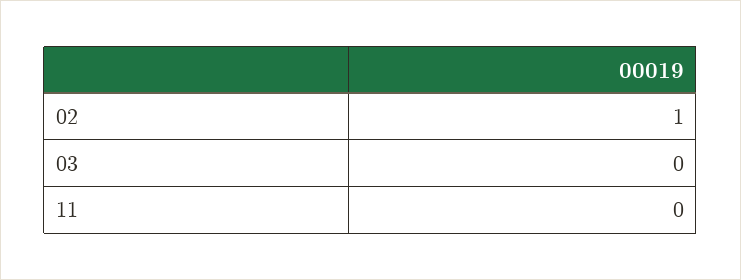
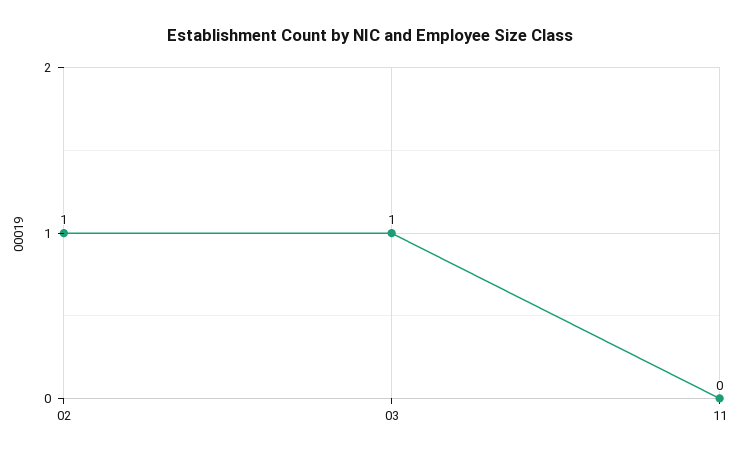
03: 0 -> 1

